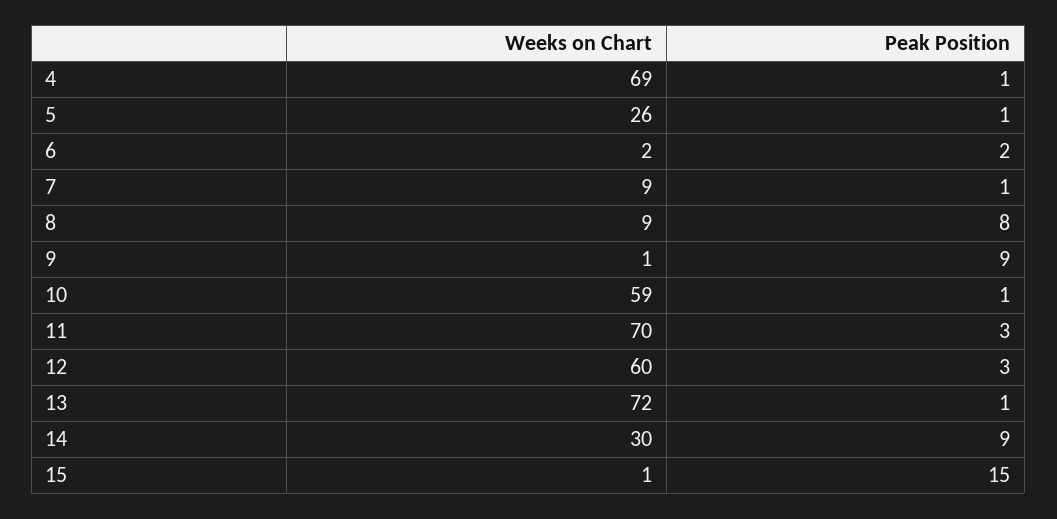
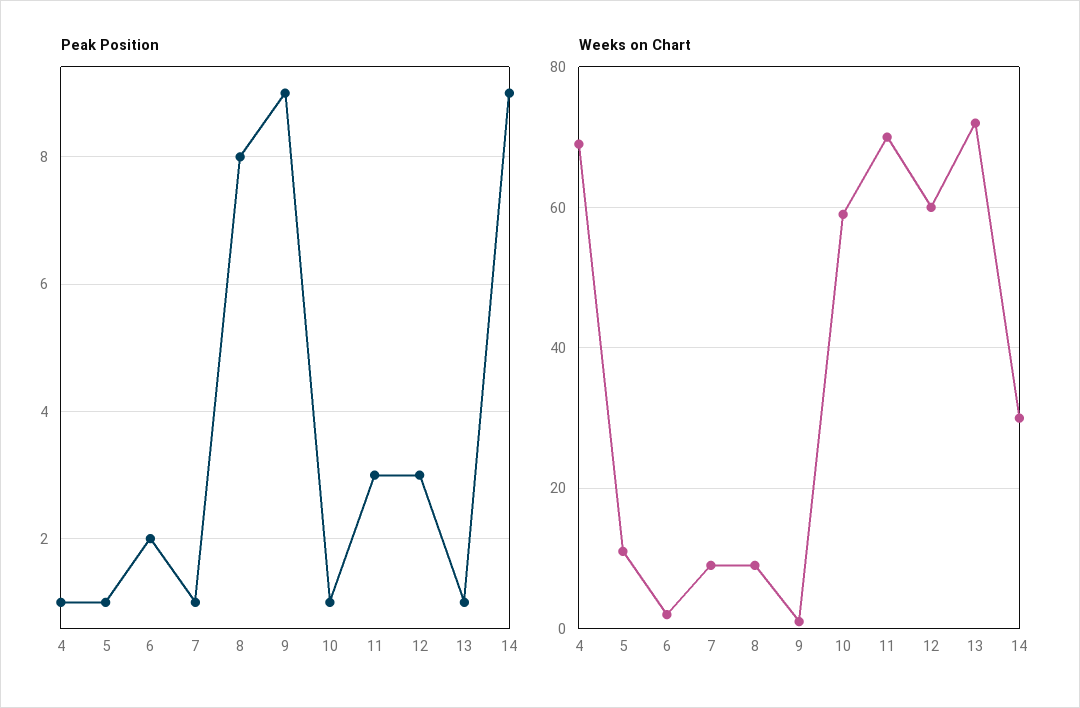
Weeks on Chart, 5: 26 -> 10
Weeks on Chart, 15: 1 -> none
Peak Position, 15: 15 -> none

